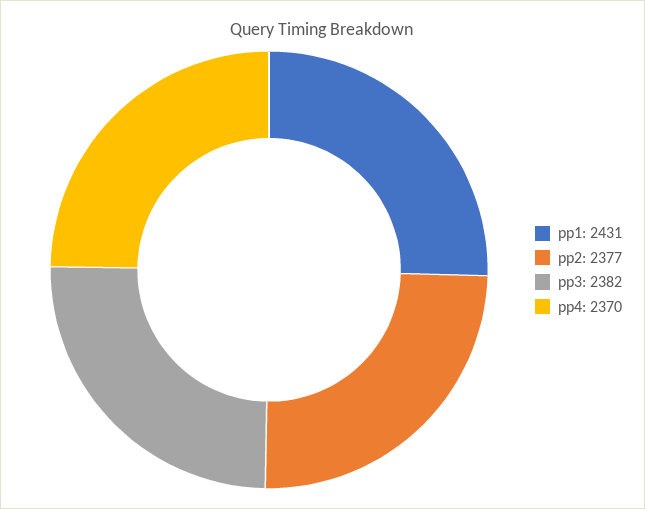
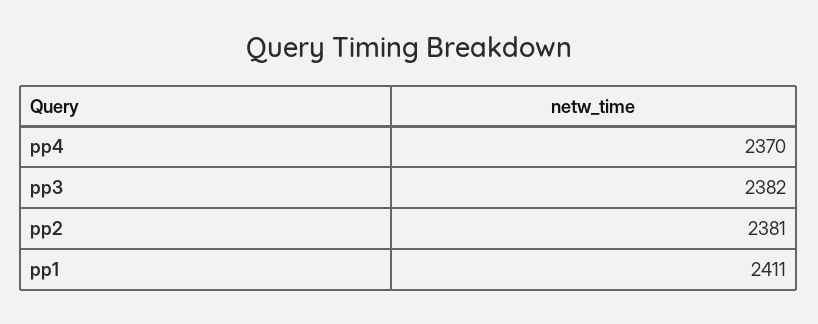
pp1: 2431 -> 2411
pp2: 2377 -> 2381

